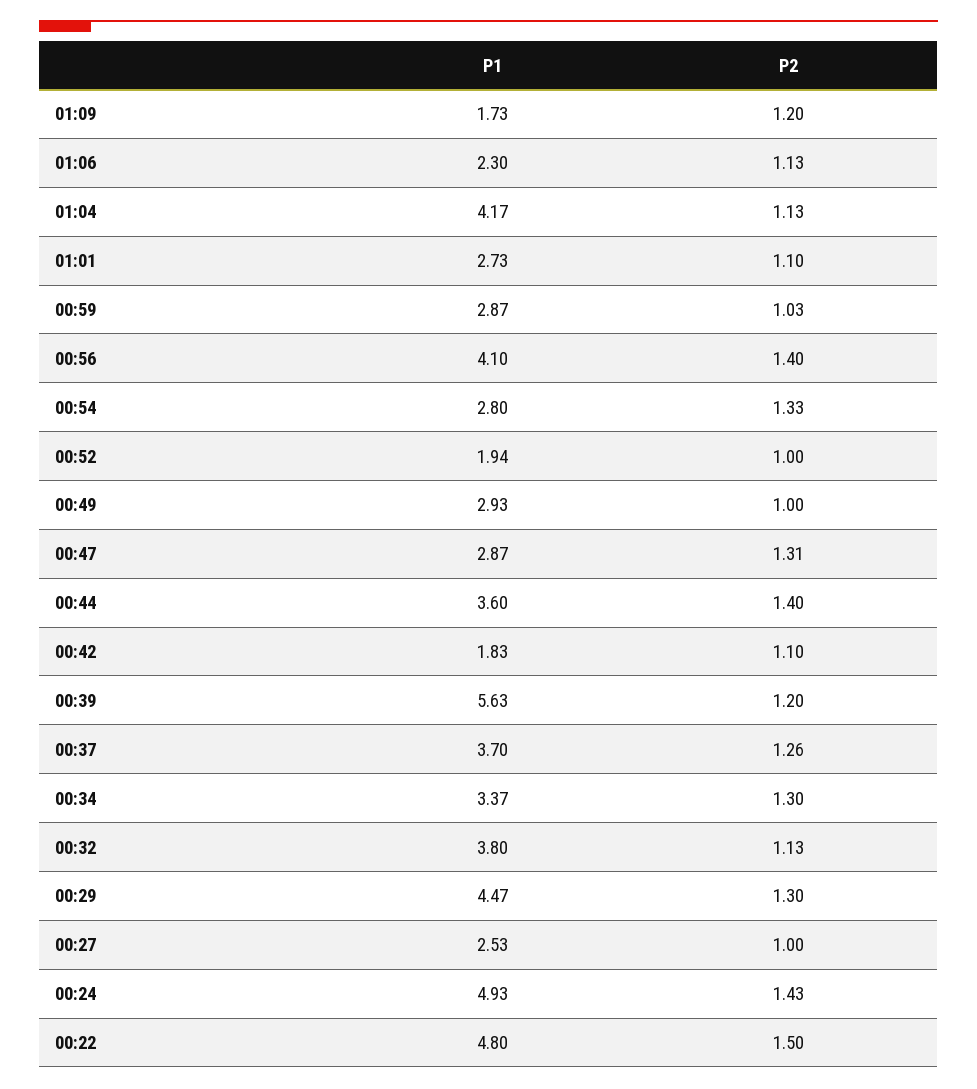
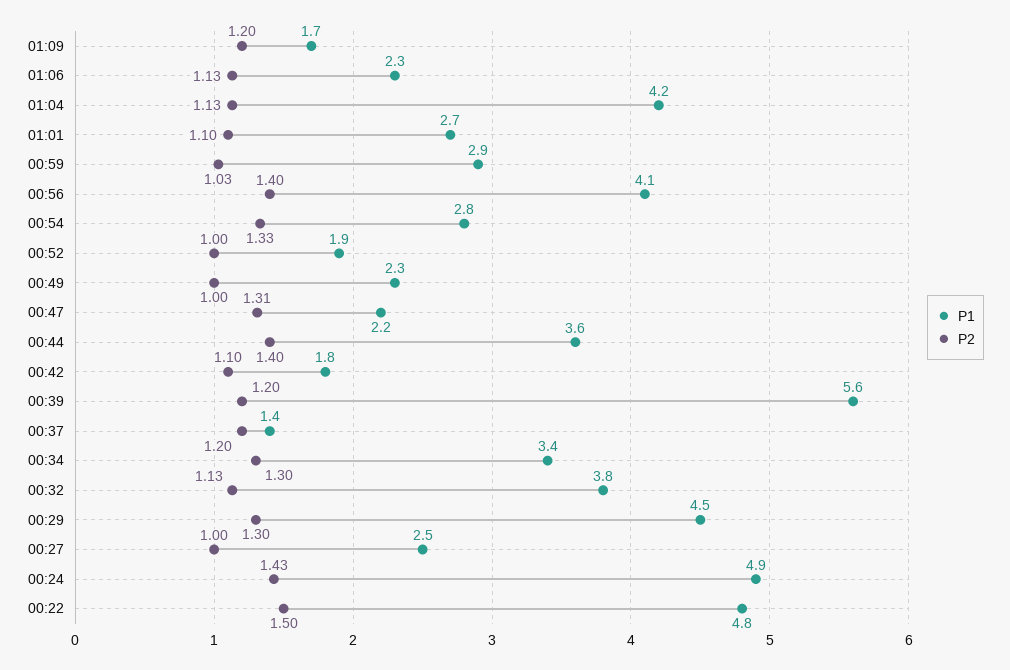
P1, 00:49: 2.93 -> 2.3
P1, 00:47: 2.87 -> 2.2
P1, 00:37: 3.7 -> 1.4
P2, 00:37: 1.26 -> 1.2

